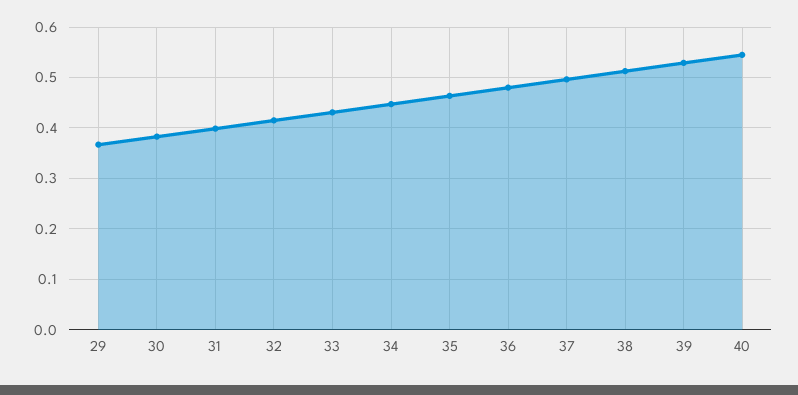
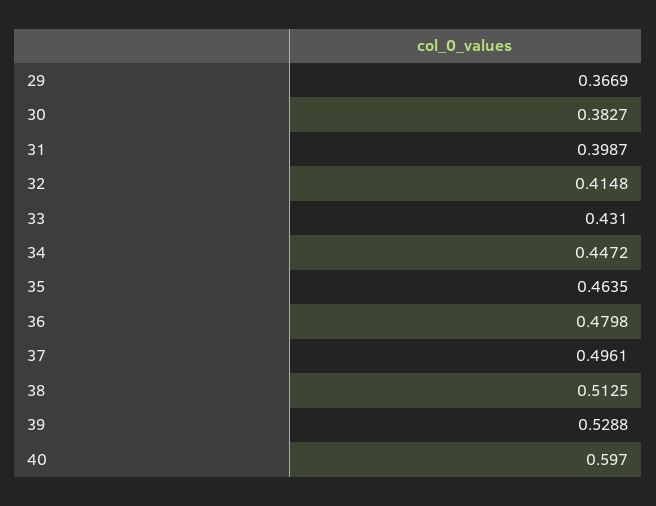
40: 0.54 -> 0.597

